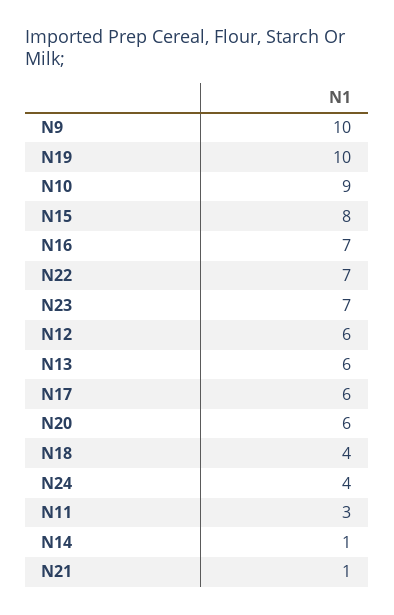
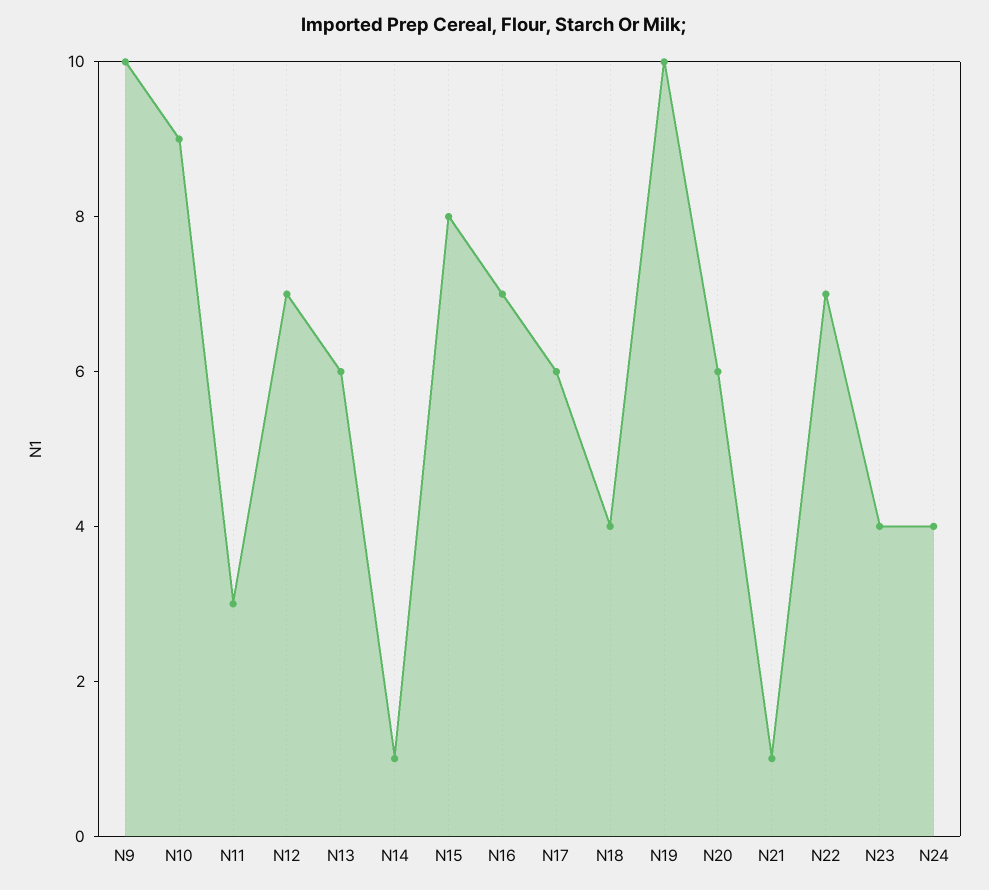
N23: 7 -> 4
N12: 6 -> 7

